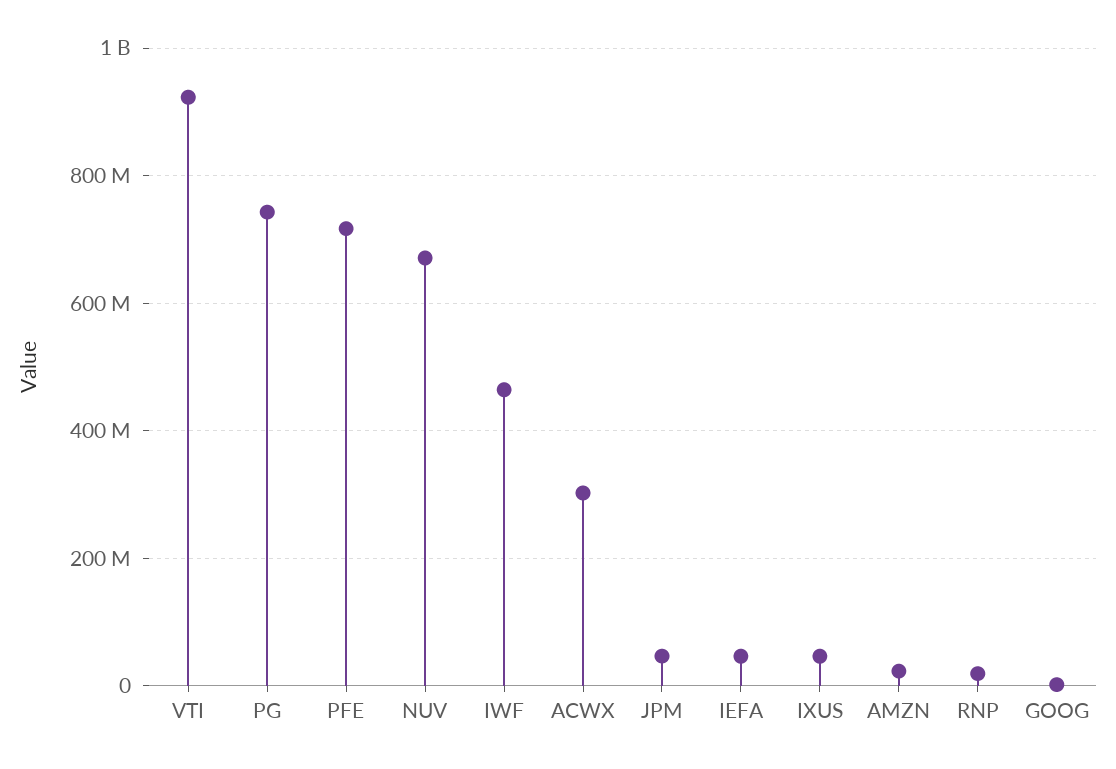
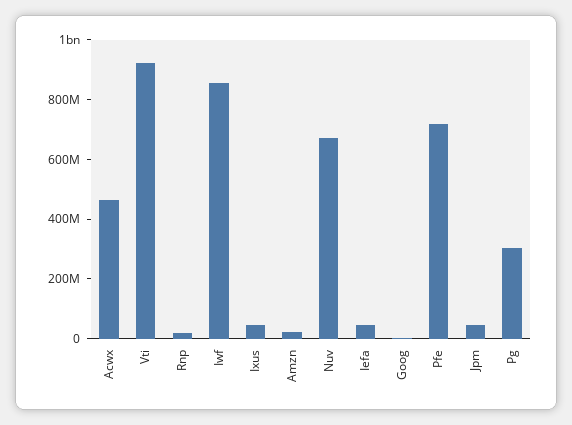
PG: 740000000 -> 300000000
IWF: 460000000 -> 850000000
ACWX: 300000000 -> 450000000

